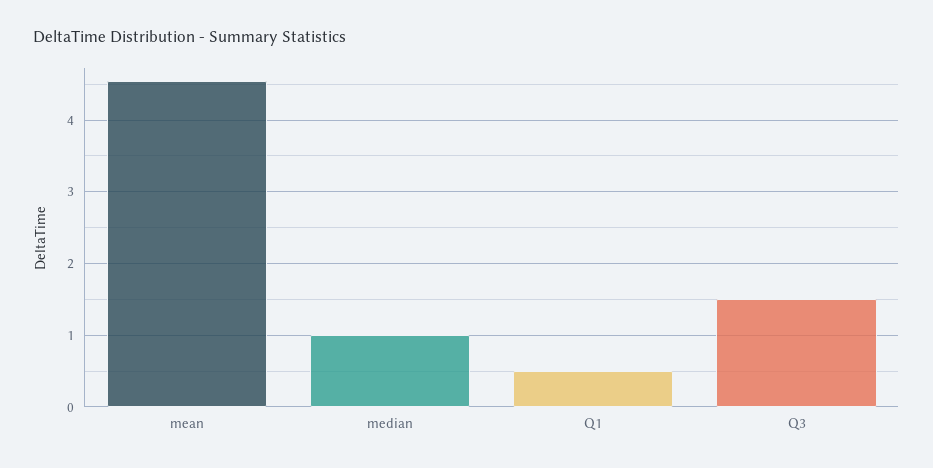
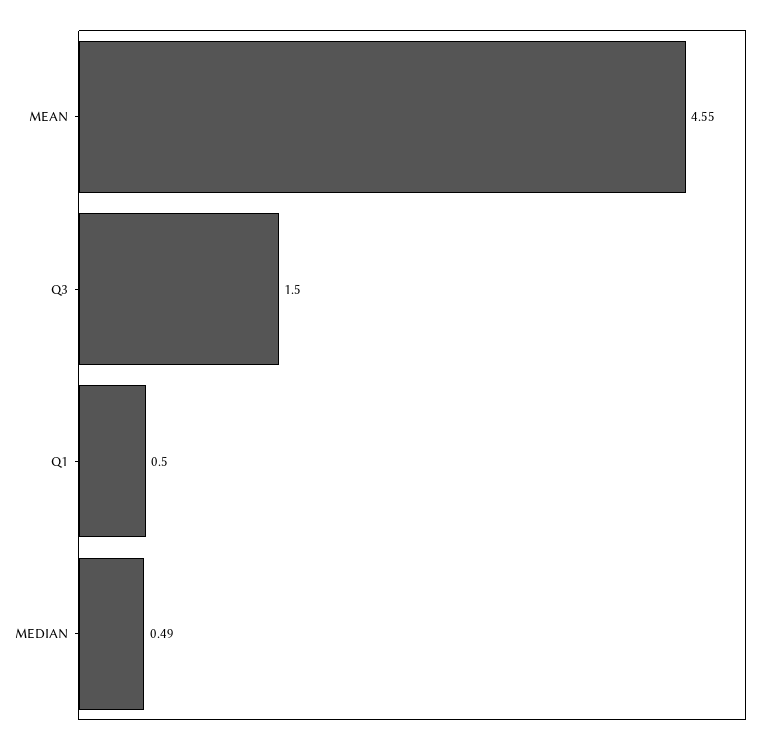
median: 1 -> 0.49

